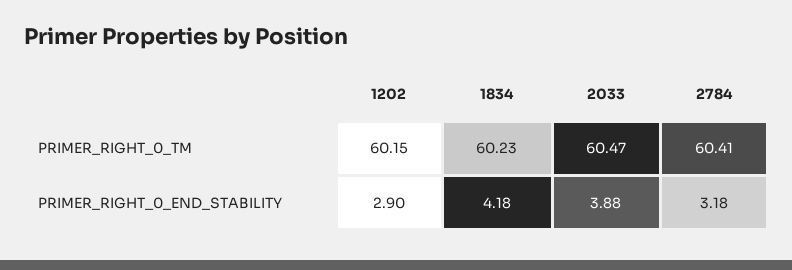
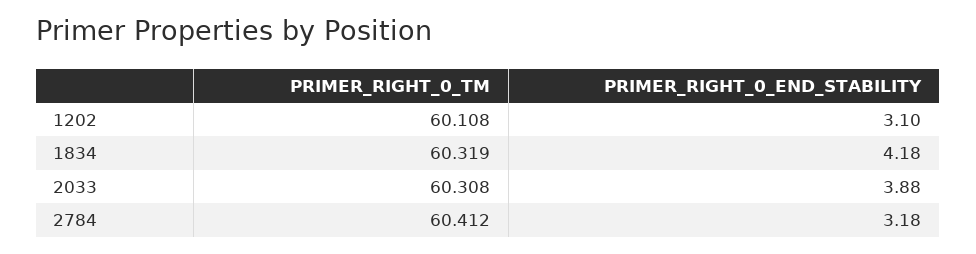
1202, PRIMER_RIGHT_0_TM: 60.15 -> 60.108
1834, PRIMER_RIGHT_0_TM: 60.23 -> 60.319
2033, PRIMER_RIGHT_0_TM: 60.47 -> 60.308
1202, PRIMER_RIGHT_0_END_STABILITY: 2.9 -> 3.1

